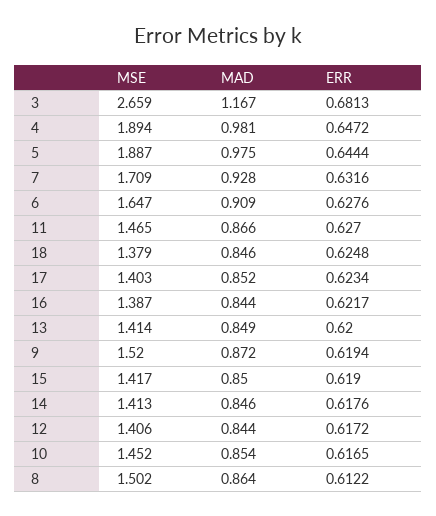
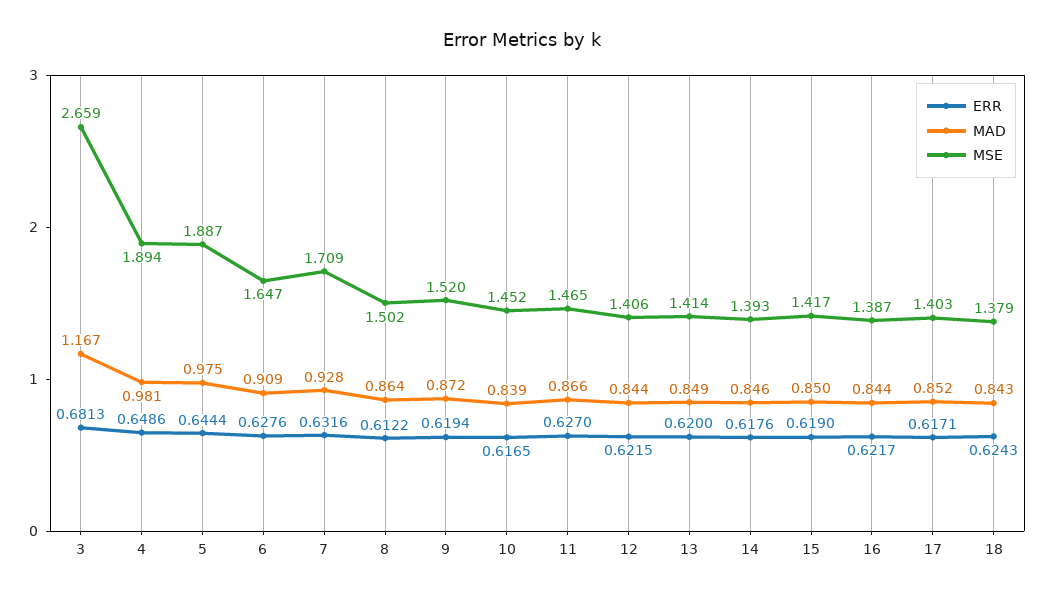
ERR, 4: 0.6472 -> 0.6486
MAD, 18: 0.846 -> 0.843
ERR, 18: 0.6248 -> 0.6243
ERR, 17: 0.6234 -> 0.6171
MSE, 14: 1.413 -> 1.393
ERR, 12: 0.6172 -> 0.6215
MAD, 10: 0.854 -> 0.839

